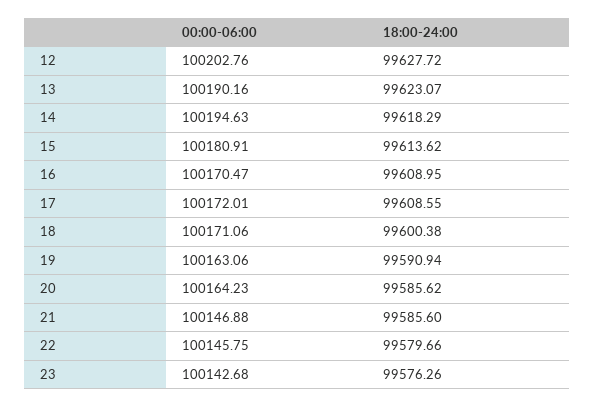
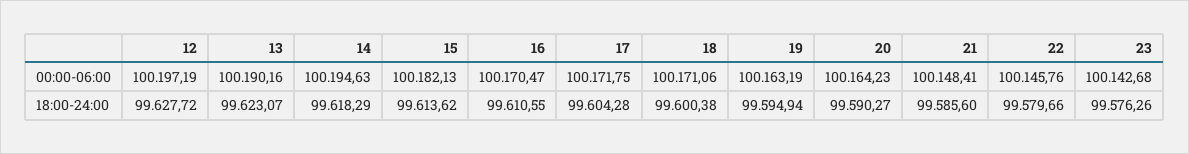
00:00-06:00, 12: 100202.76 -> 100197.19
00:00-06:00, 15: 100180.91 -> 100182.13
18:00-24:00, 16: 99608.95 -> 99610.55
00:00-06:00, 17: 100172.01 -> 100171.75
18:00-24:00, 17: 99608.55 -> 99604.28
00:00-06:00, 19: 100163.06 -> 100163.19
18:00-24:00, 19: 99590.94 -> 99594.94
18:00-24:00, 20: 99585.62 -> 99590.27
00:00-06:00, 21: 100146.88 -> 100148.41
00:00-06:00, 22: 100145.75 -> 100145.76

